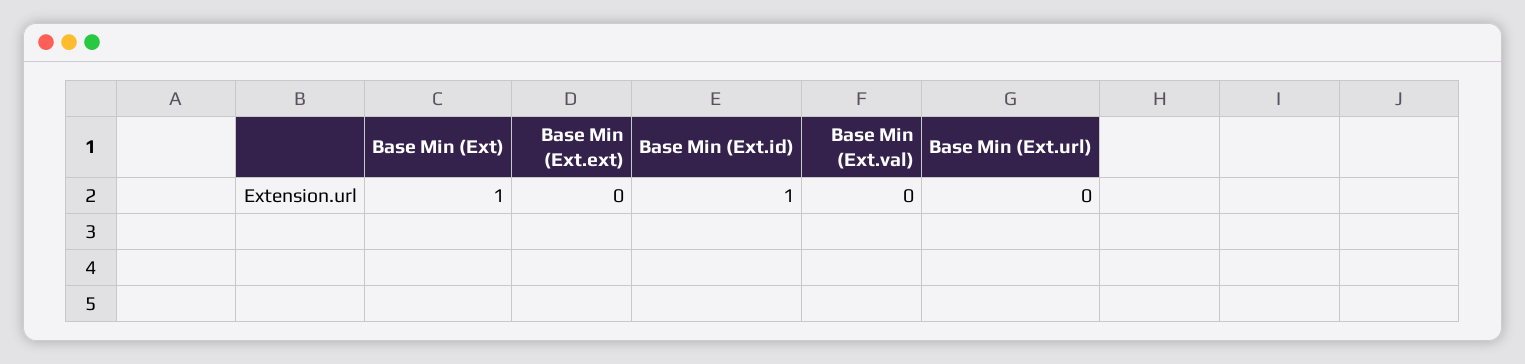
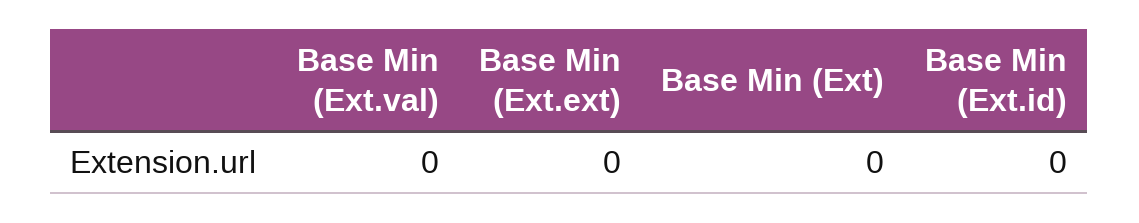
Base Min (Ext): 1 -> 0
Base Min (Ext.id): 1 -> 0
Base Min (Ext.url): 0 -> none

